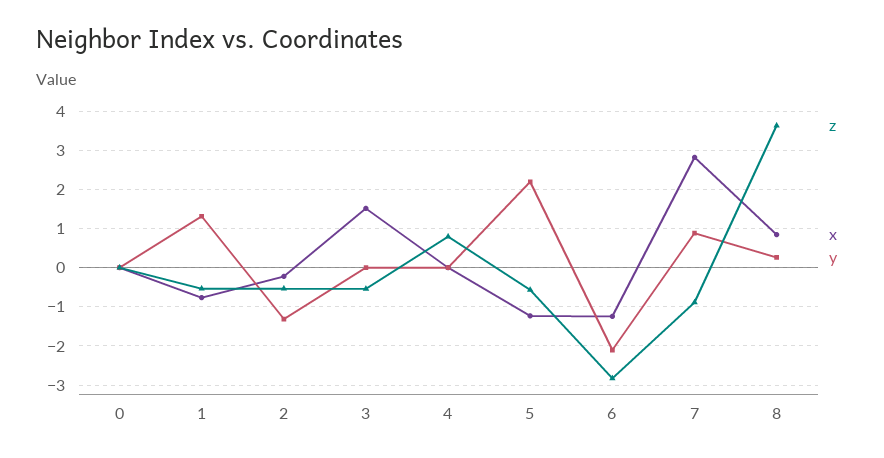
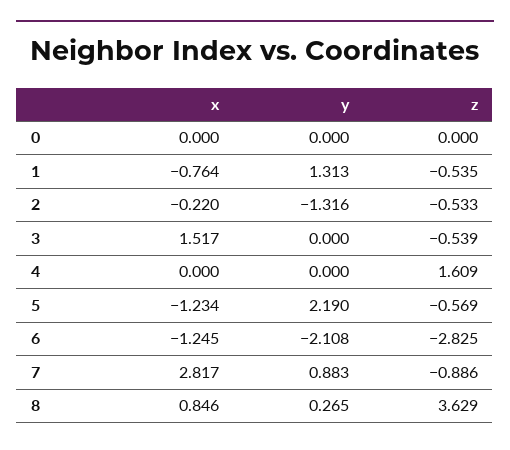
z, 4: 0.8 -> 1.609

